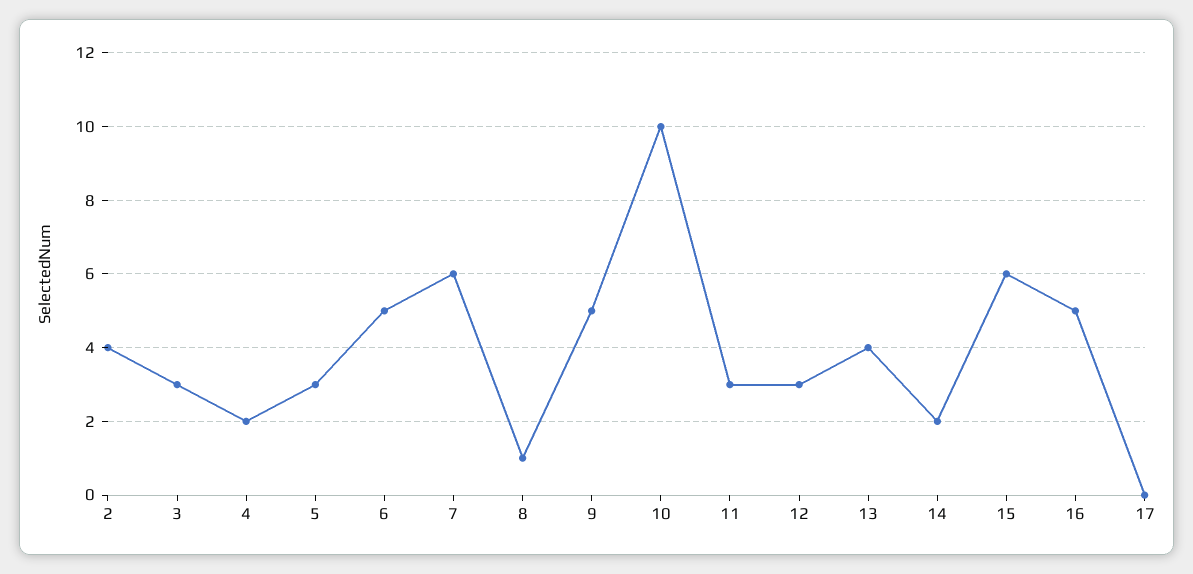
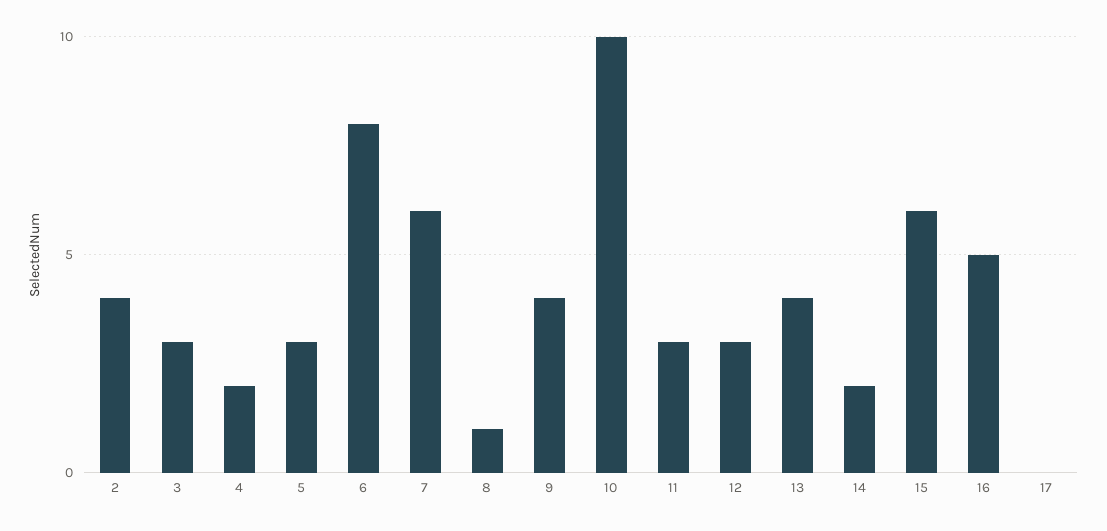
6: 5 -> 8
9: 5 -> 4

